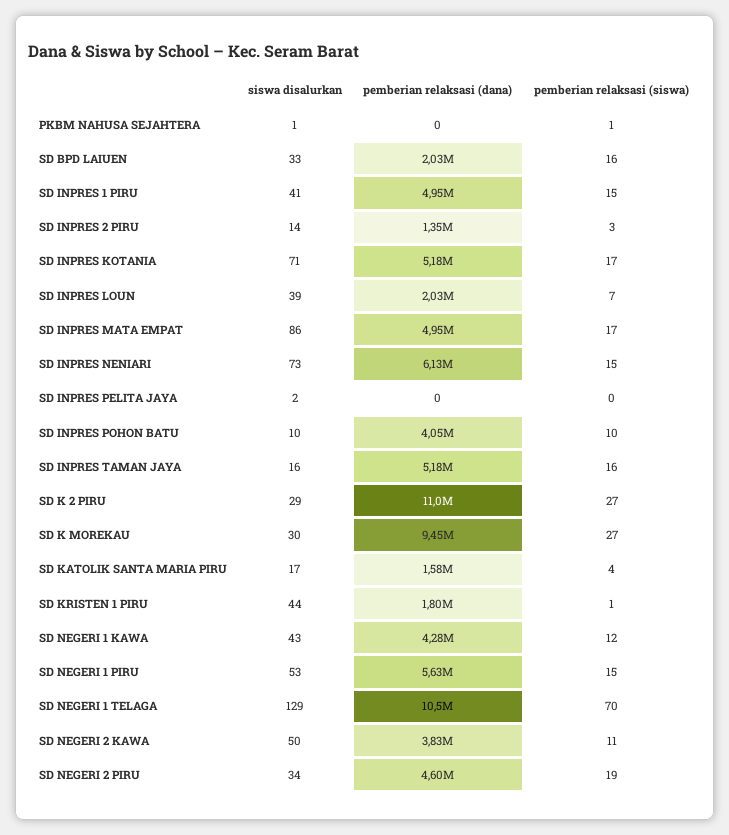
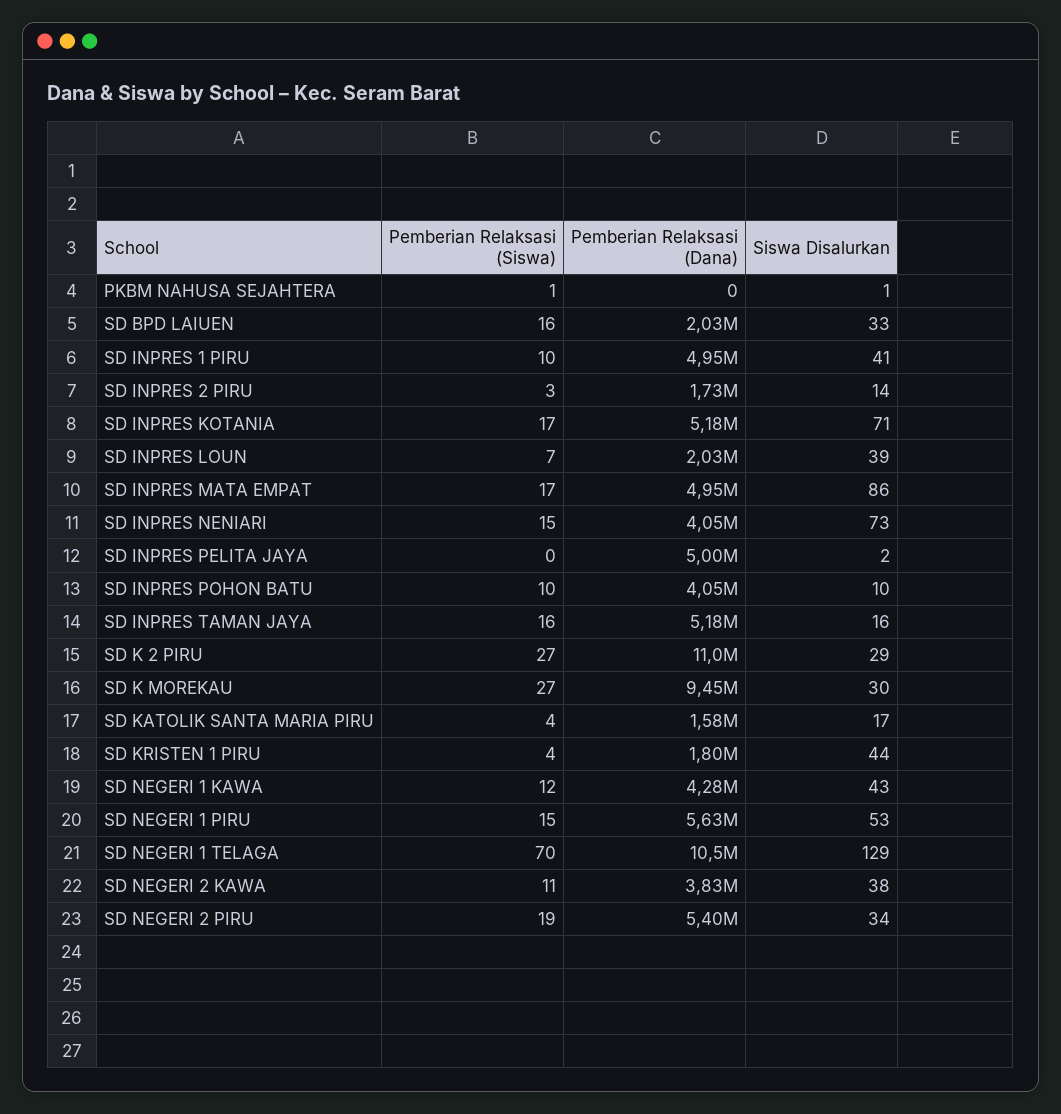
pemberian relaksasi (siswa), SD INPRES 1 PIRU: 15 -> 10
pemberian relaksasi (dana), SD INPRES 2 PIRU: 1350000 -> 1730000
pemberian relaksasi (dana), SD INPRES NENIARI: 6130000 -> 4050000
pemberian relaksasi (dana), SD INPRES PELITA JAYA: 0 -> 5000000
pemberian relaksasi (siswa), SD KRISTEN 1 PIRU: 1 -> 4
siswa disalurkan, SD NEGERI 2 KAWA: 50 -> 38
pemberian relaksasi (dana), SD NEGERI 2 PIRU: 4600000 -> 5400000

